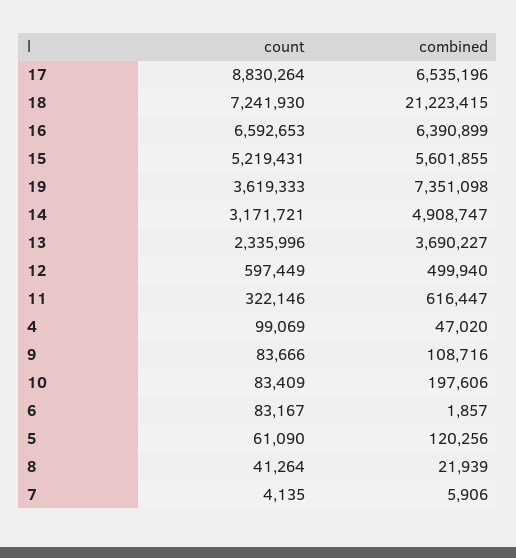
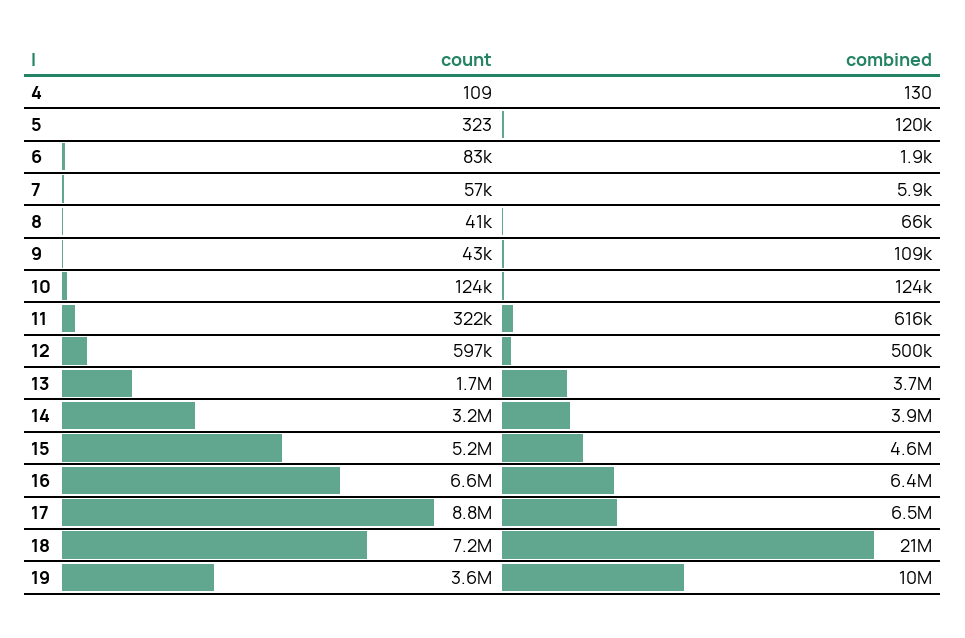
combined, 15: 5601855 -> 4600000
combined, 19: 7351098 -> 10000000
combined, 14: 4908747 -> 3900000
count, 13: 2335996 -> 1700000
count, 4: 99069 -> 109
combined, 4: 47020 -> 130
count, 9: 83666 -> 43000
count, 10: 83409 -> 124000
combined, 10: 197606 -> 124000
count, 5: 61090 -> 323
combined, 8: 21939 -> 66000
count, 7: 4135 -> 57000

